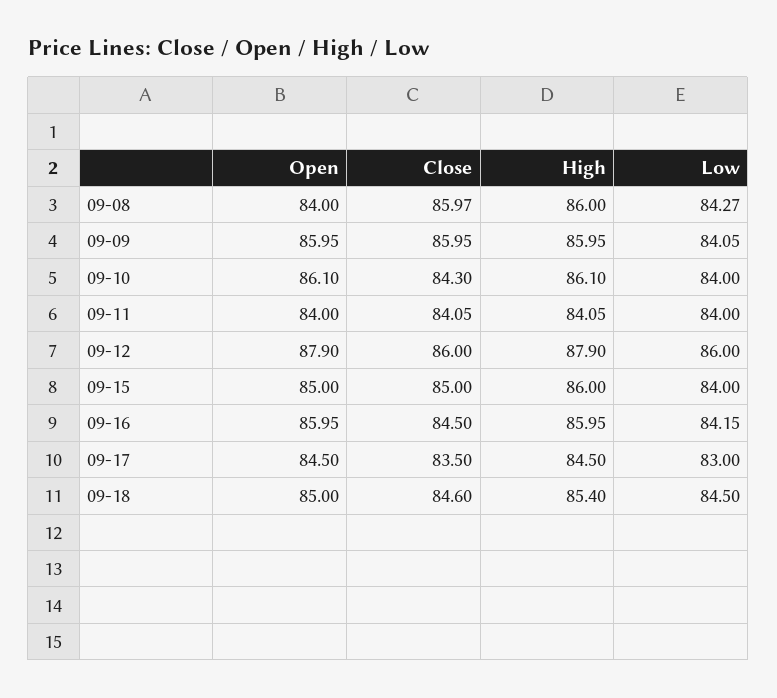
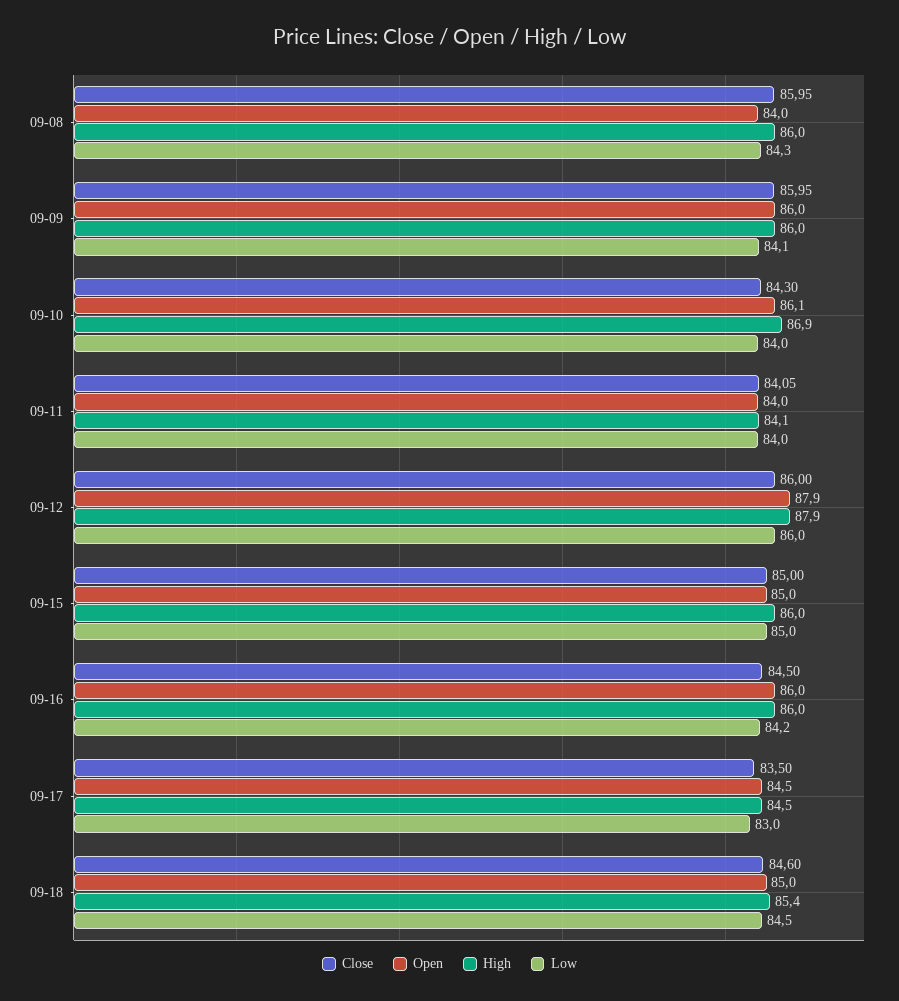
Close, 09-08: 85.97 -> 85.95
High, 09-10: 86.1 -> 86.9
Low, 09-15: 84 -> 85

